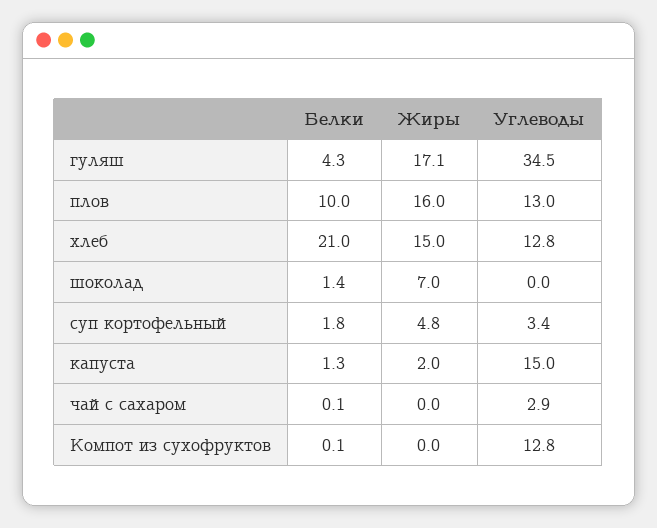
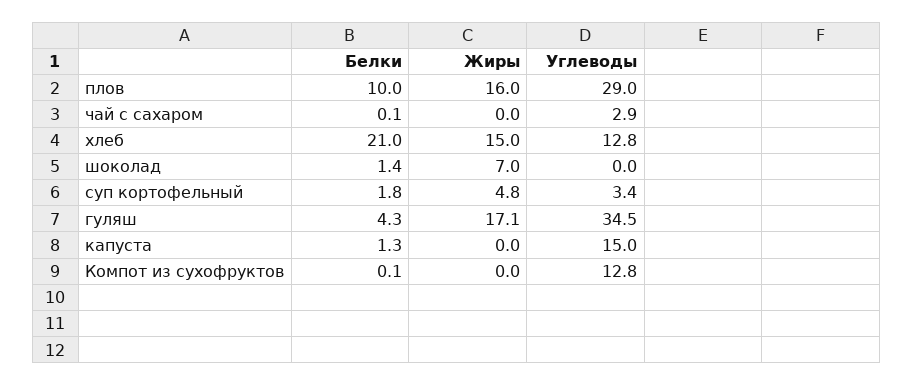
Углеводы, плов: 13 -> 29
Жиры, капуста: 2 -> 0

